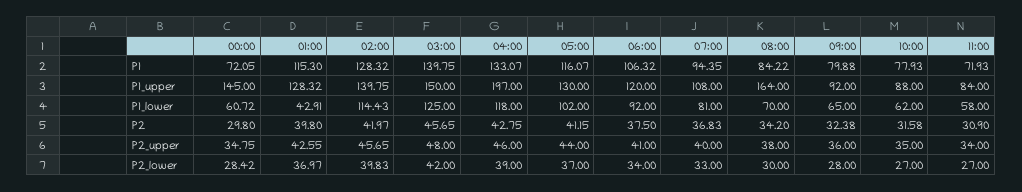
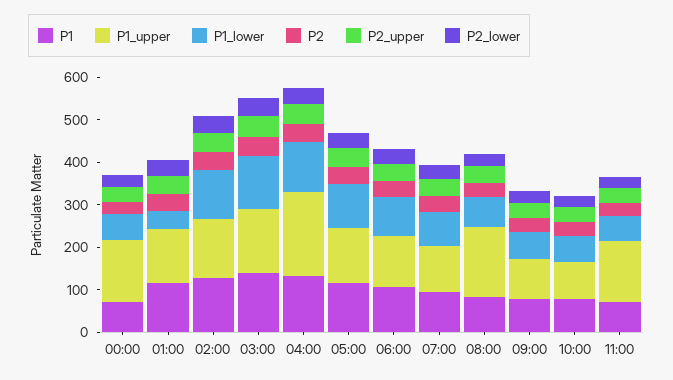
P1_upper, 11:00: 84 -> 140

